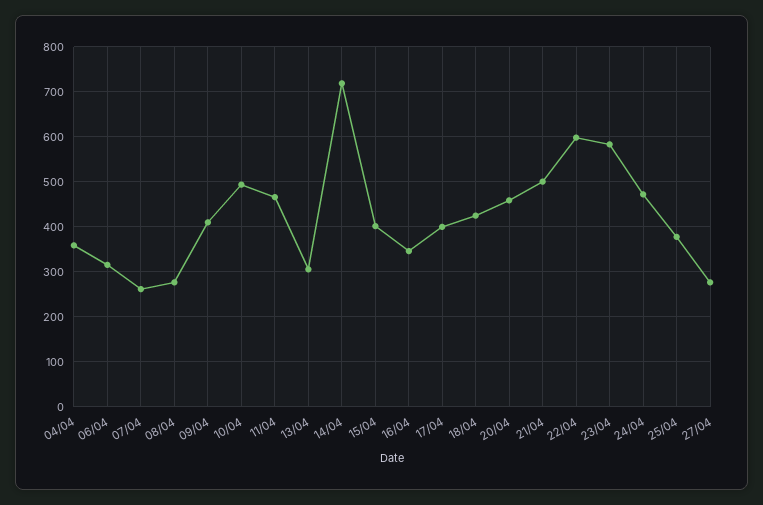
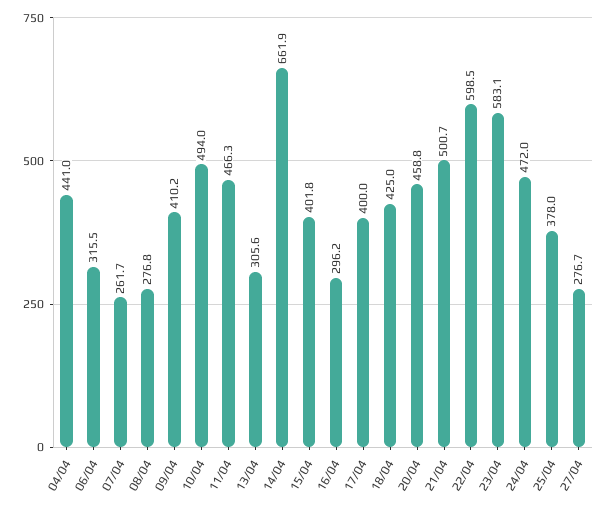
04/04: 360 -> 441
14/04: 720 -> 661.9
16/04: 340 -> 296.2

